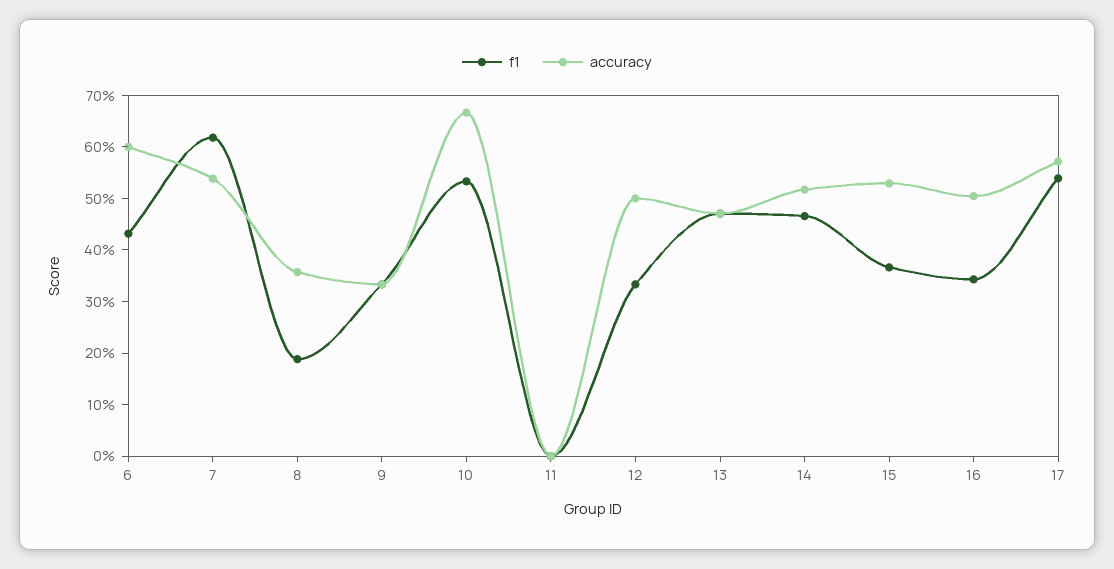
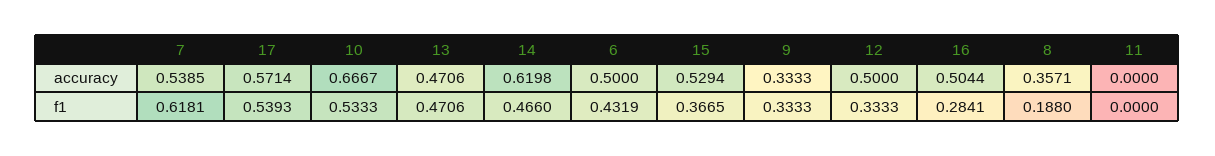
accuracy, 6: 0.6 -> 0.5
accuracy, 14: 0.52 -> 0.6198
f1, 16: 0.34 -> 0.2841

